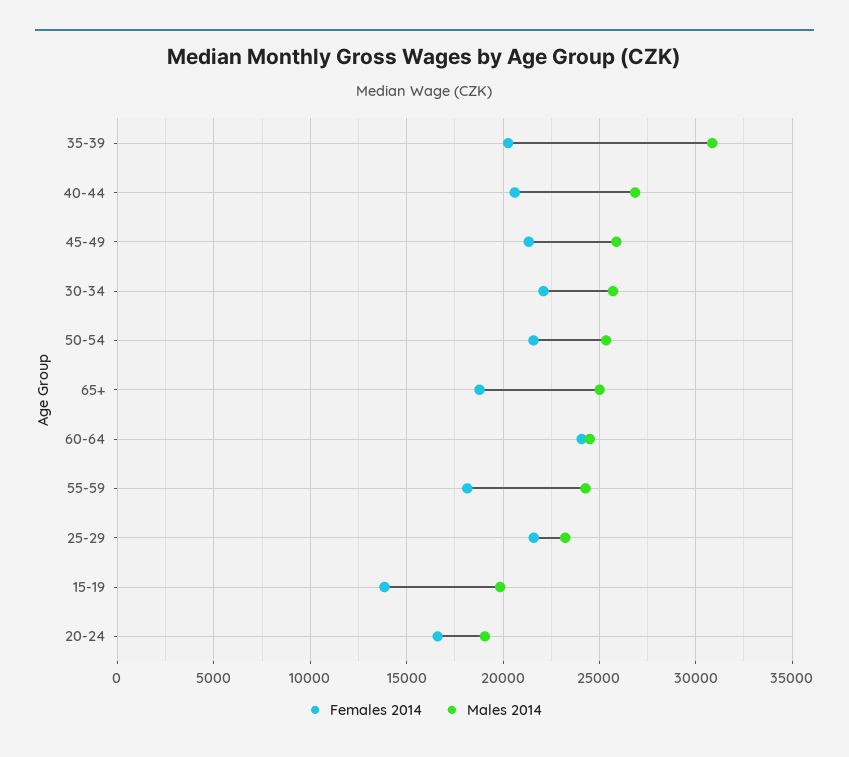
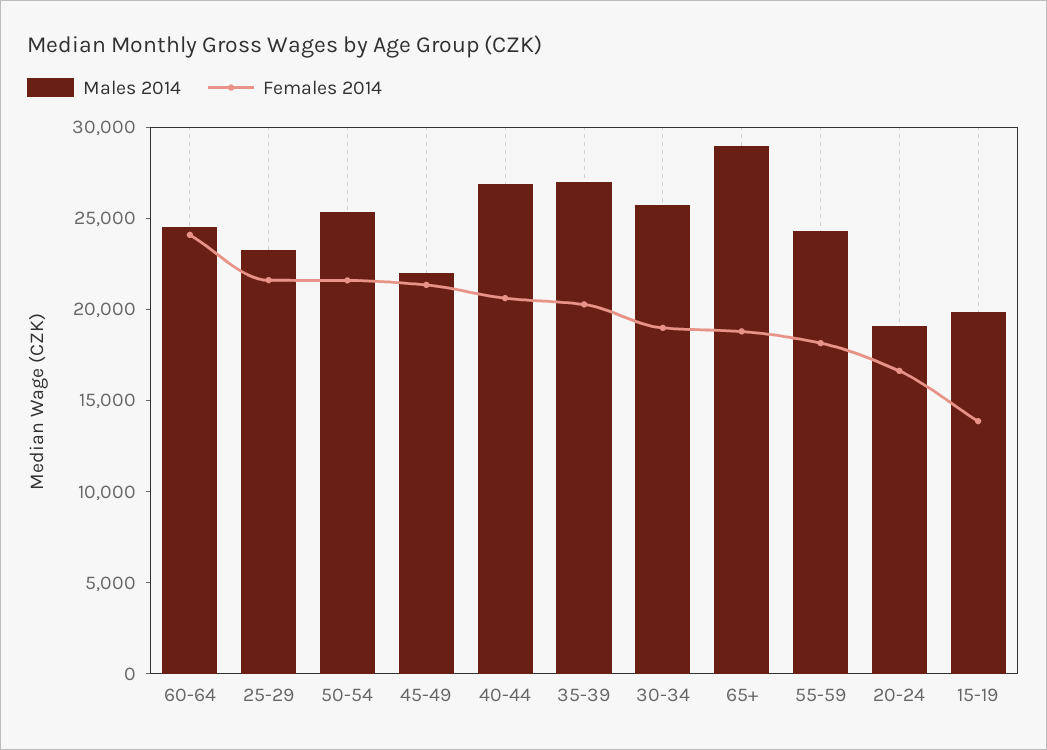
Males 2014, 35-39: 31000 -> 27000
Males 2014, 45-49: 26000 -> 22000
Females 2014, 30-34: 22000 -> 19000
Males 2014, 65+: 25000 -> 29000

